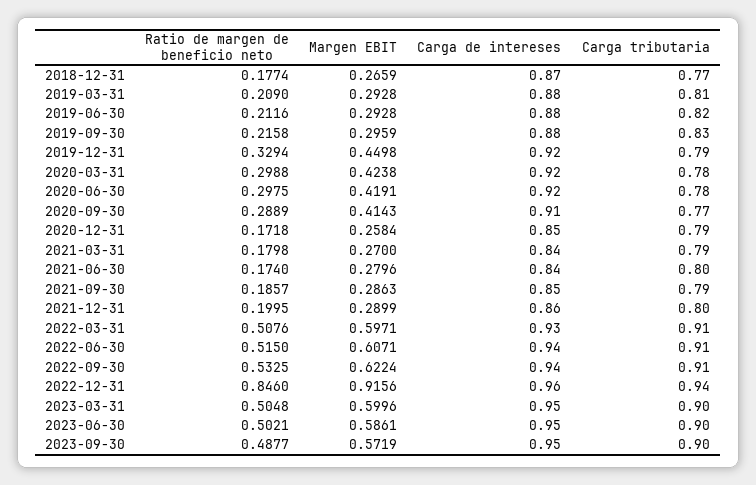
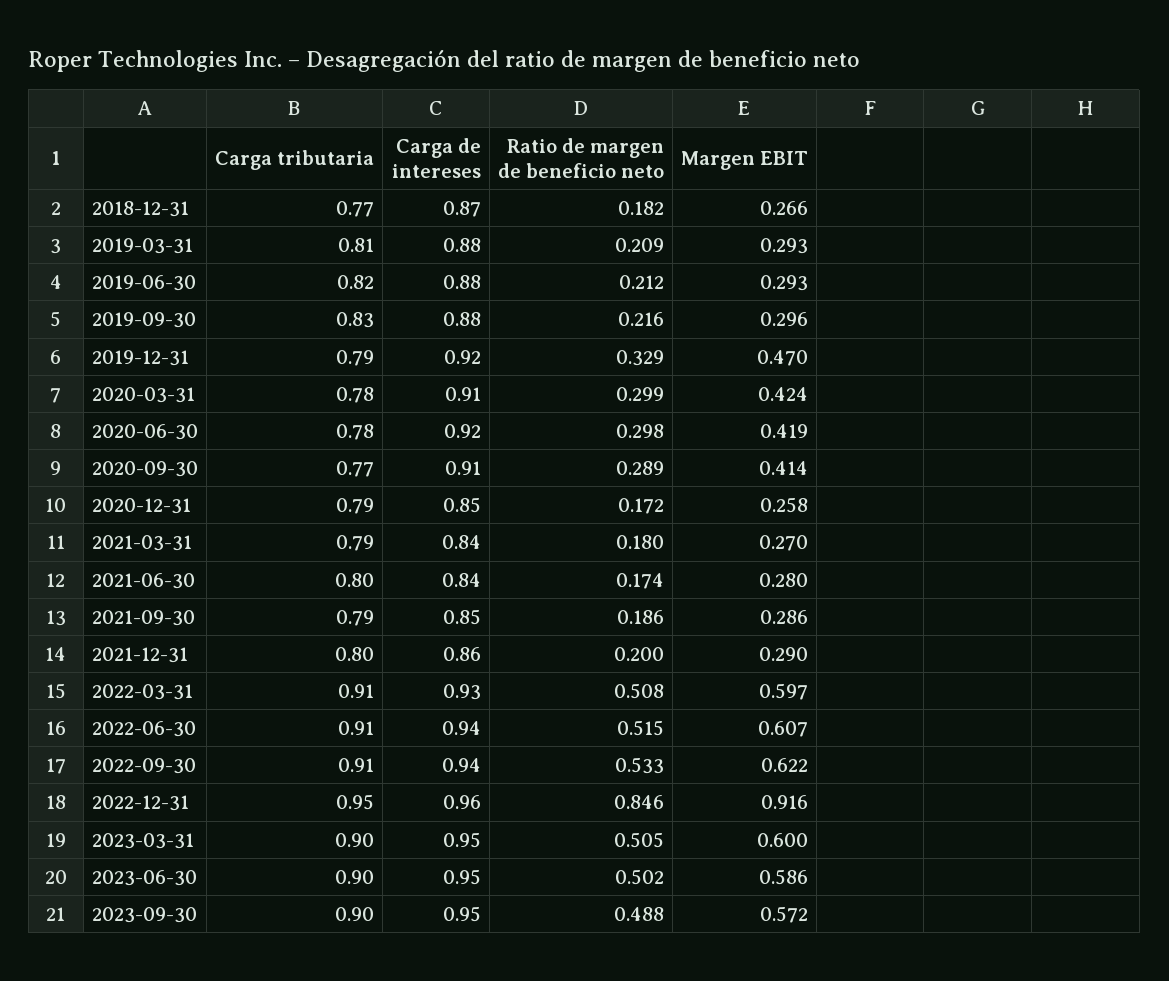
Ratio de margen de beneficio neto, 2018-12-31: 0.1774 -> 0.182
Margen EBIT, 2019-12-31: 0.4498 -> 0.47
Carga de intereses, 2020-03-31: 0.92 -> 0.91
Carga tributaria, 2022-12-31: 0.94 -> 0.95

